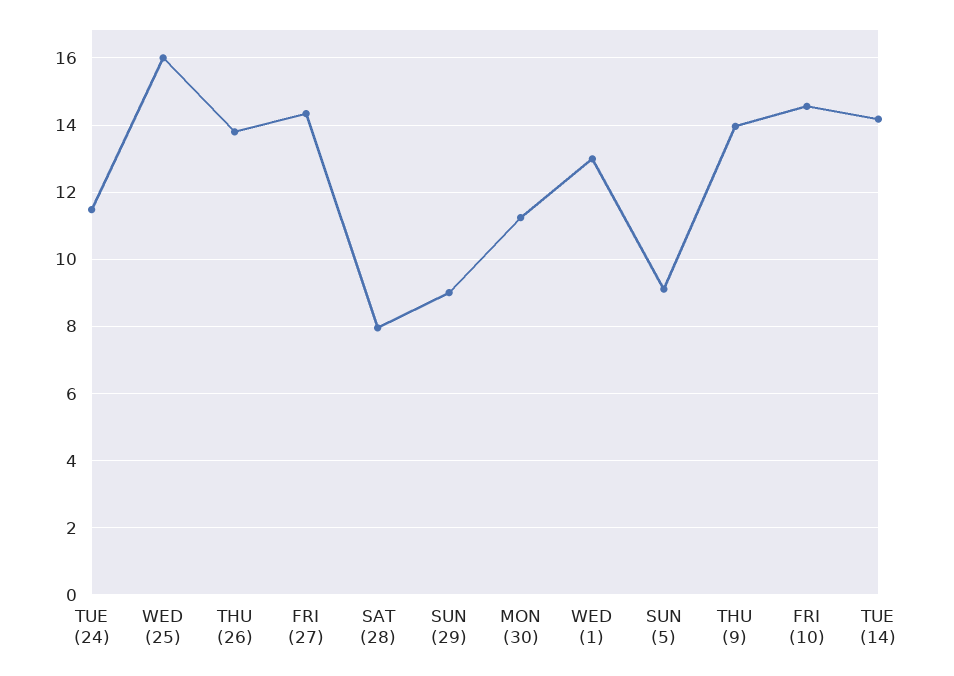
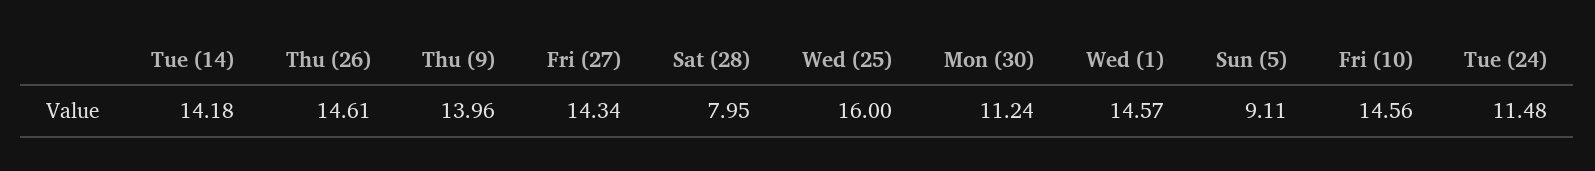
THU (26): 13.8 -> 14.61
SUN (29): 9 -> none
WED (1): 13 -> 14.57

